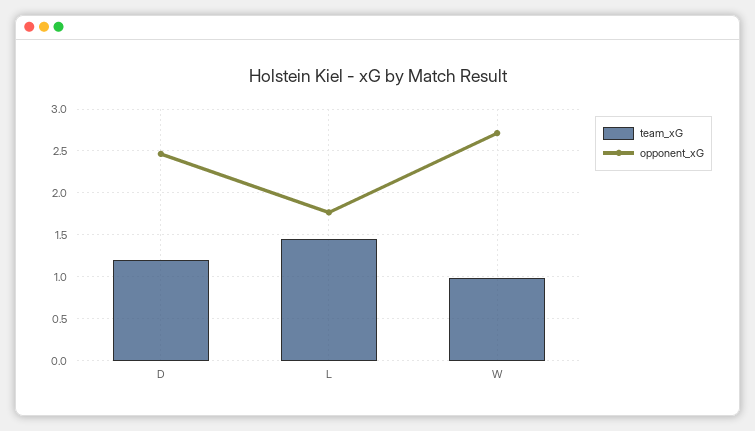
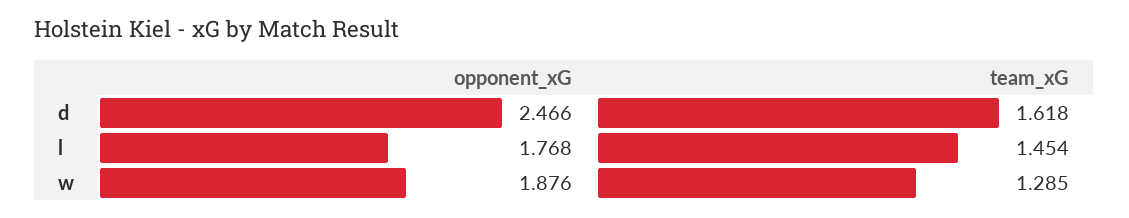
team_xG, D: 1.2 -> 1.618
team_xG, W: 1 -> 1.285
opponent_xG, W: 2.7 -> 1.876

